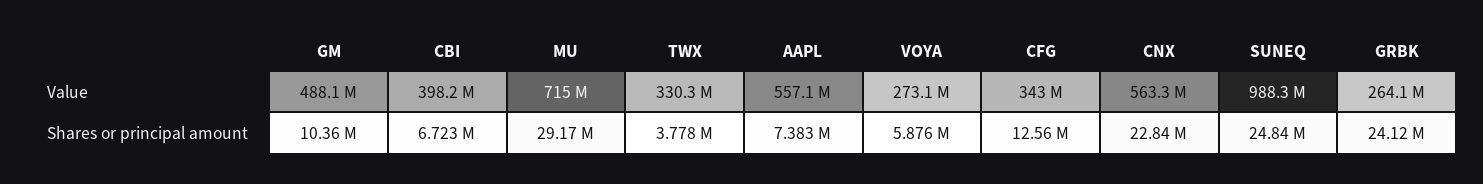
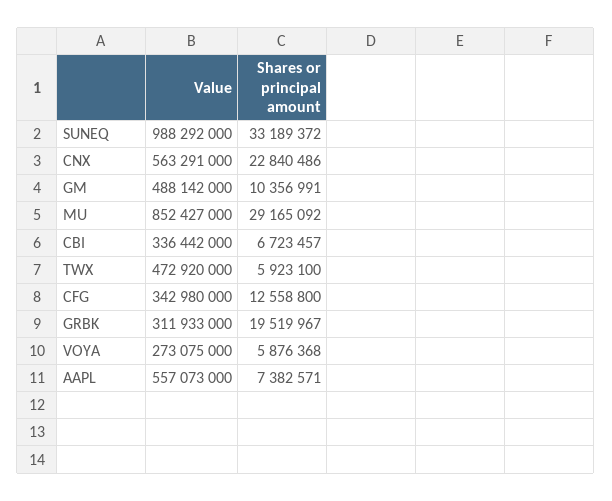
CBI, Value: 398200000 -> 336442000
MU, Value: 715000000 -> 852427000
TWX, Value: 330300000 -> 472920000
GRBK, Value: 264100000 -> 311933000
TWX, Shares or principal amount: 3778000 -> 5923100
SUNEQ, Shares or principal amount: 24840000 -> 33189372
GRBK, Shares or principal amount: 24120000 -> 19519967

